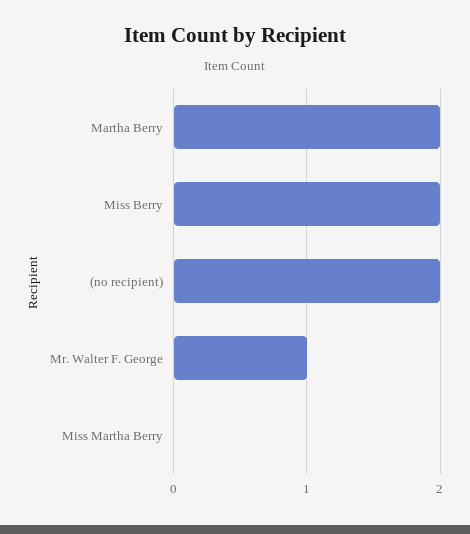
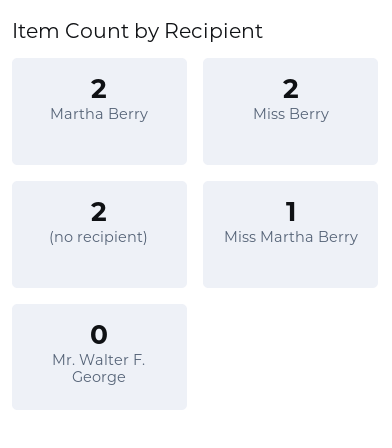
Mr. Walter F. George: 1 -> 0
Miss Martha Berry: 0 -> 1

